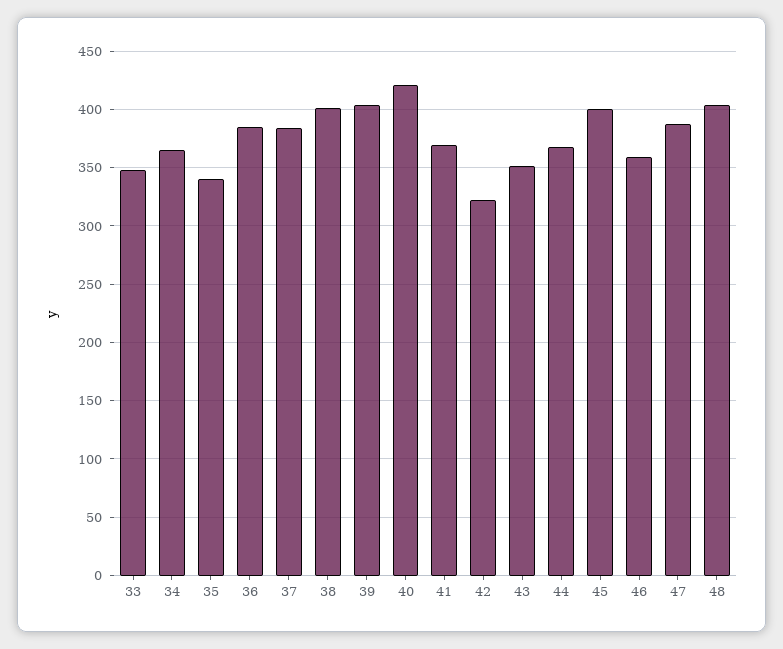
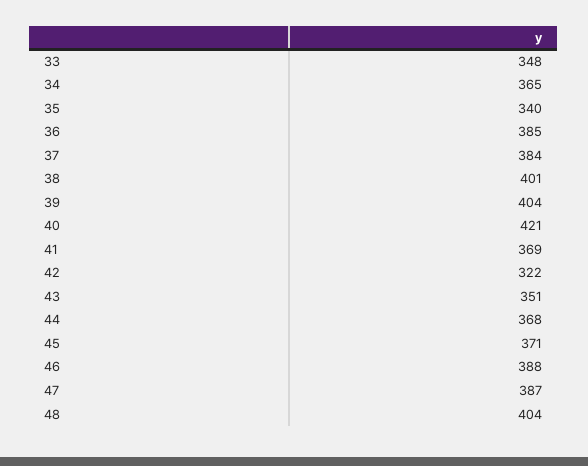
45: 400 -> 371
46: 360 -> 388

